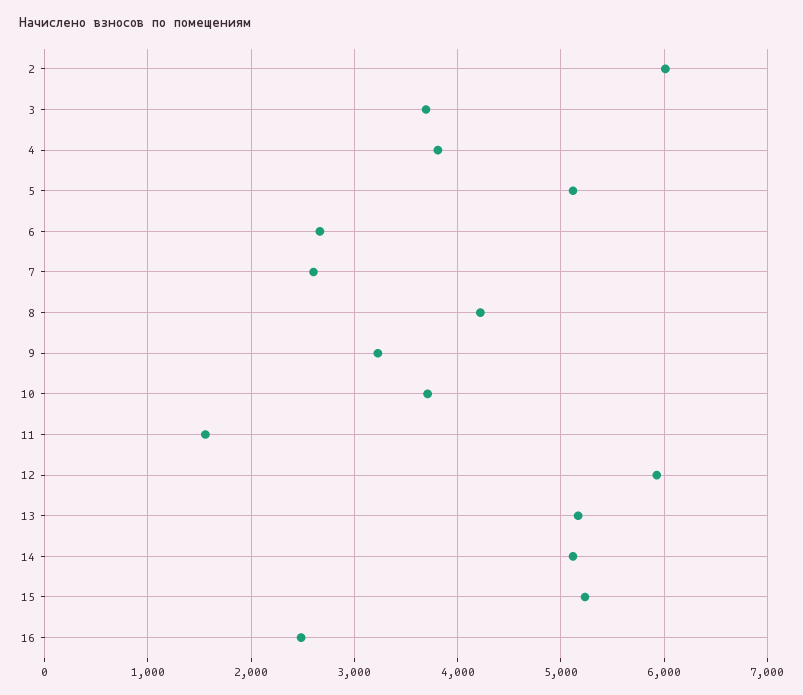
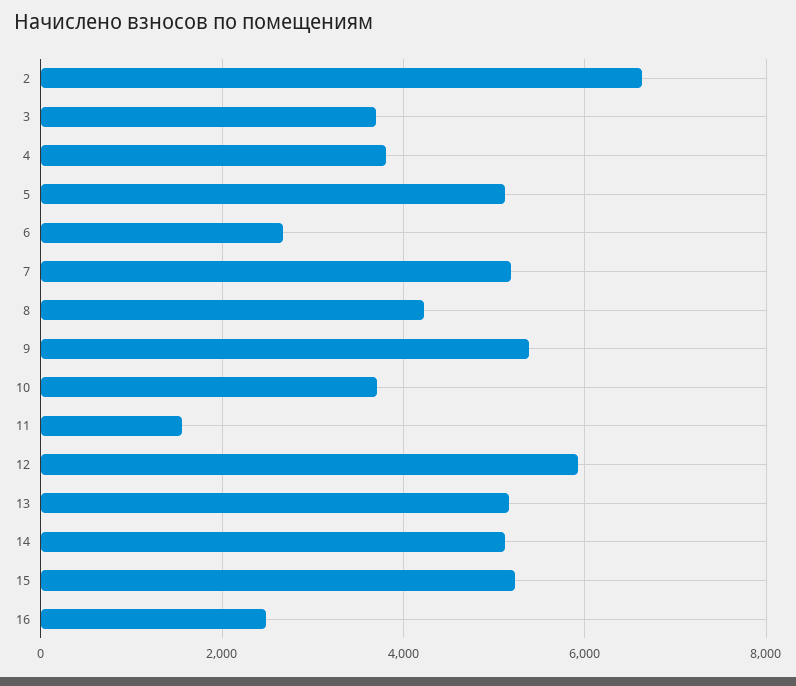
2: 6000 -> 6600
7: 2600 -> 5200
9: 3200 -> 5400

